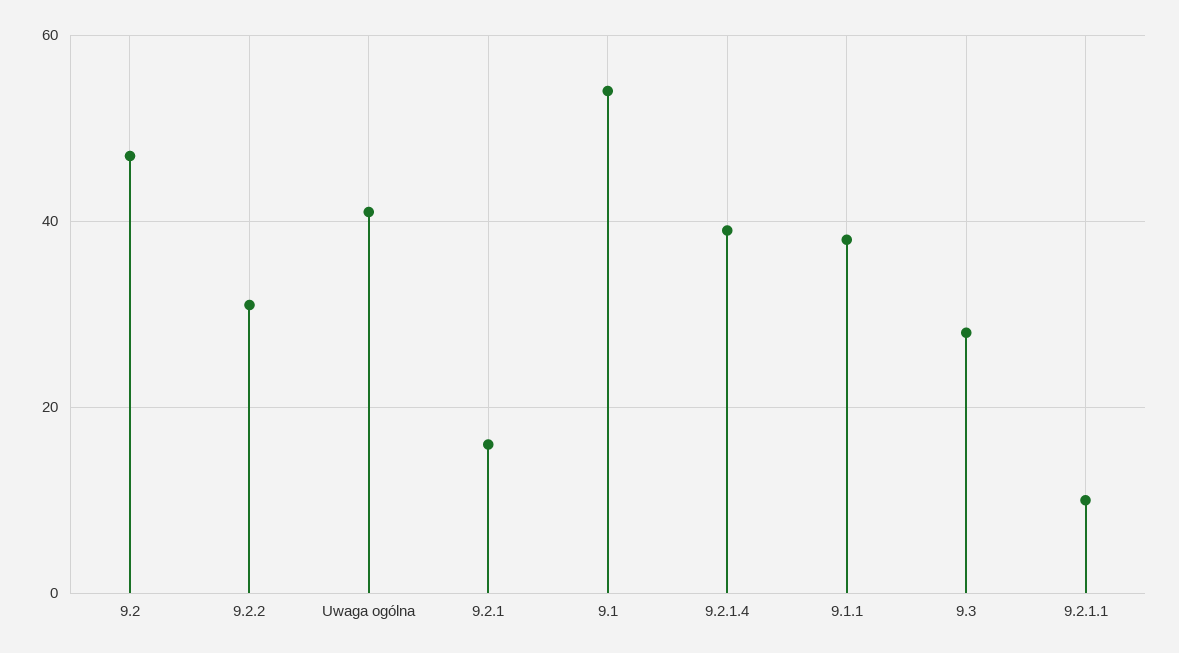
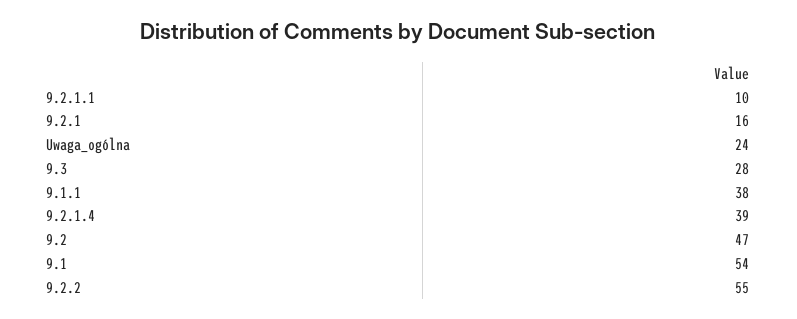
9.2.2: 30 -> 55
Uwaga ogólna: 40 -> 24

